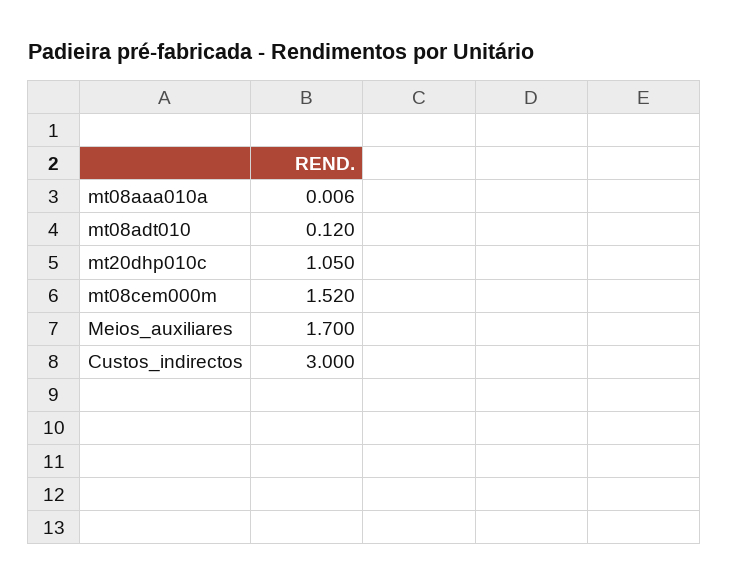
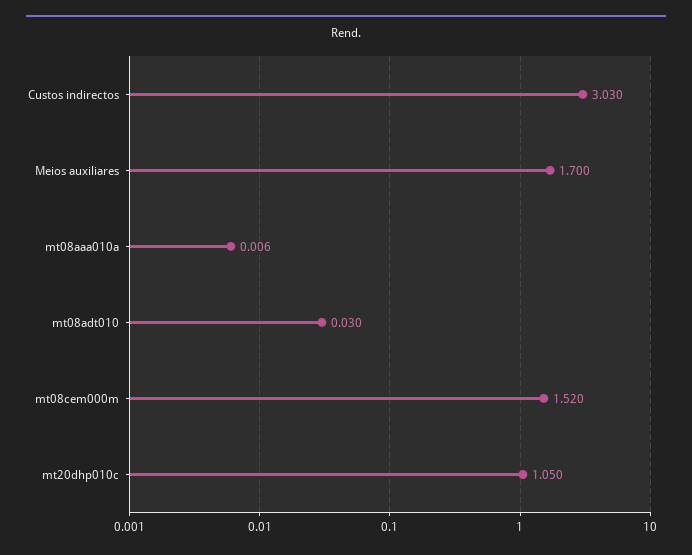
mt08adt010: 0.12 -> 0.03
Custos_indirectos: 3 -> 3.03

